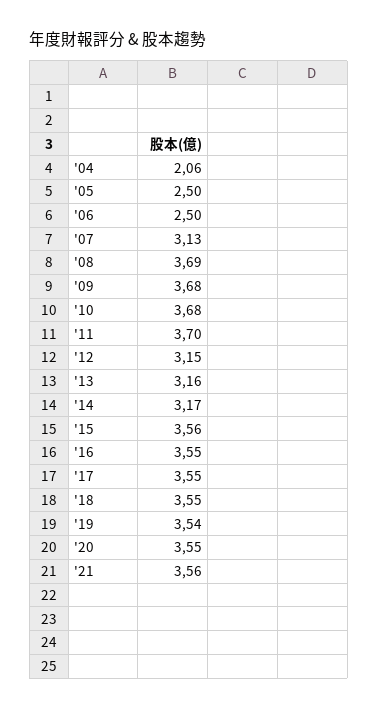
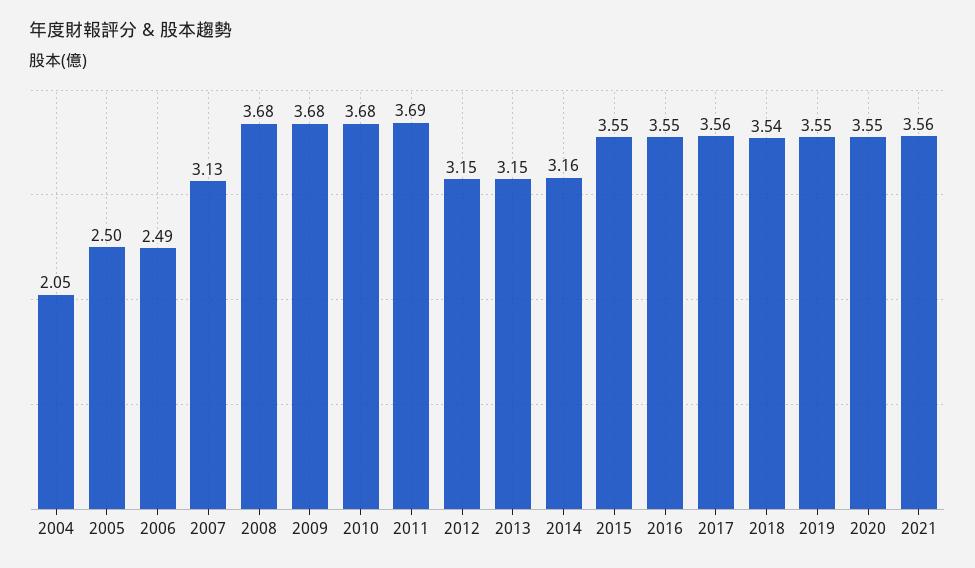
'04: 2.06 -> 2.05
'06: 2.5 -> 2.49
'08: 3.69 -> 3.68
'11: 3.7 -> 3.69
'13: 3.16 -> 3.15
'14: 3.17 -> 3.16
'15: 3.56 -> 3.55
'17: 3.55 -> 3.56
'18: 3.55 -> 3.54
'19: 3.54 -> 3.55

